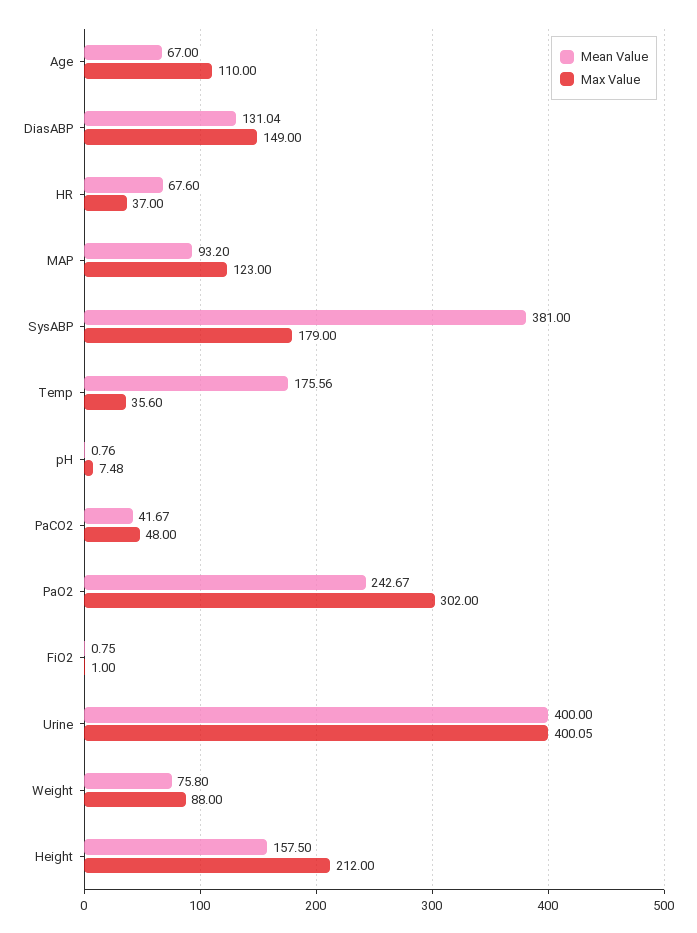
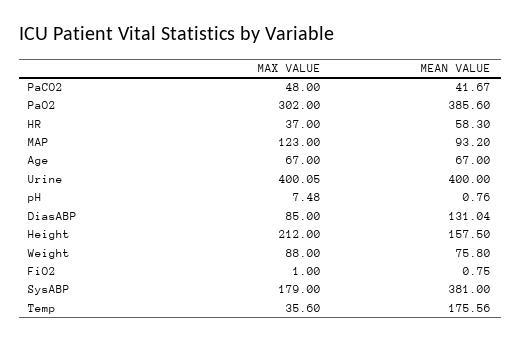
Max Value, Age: 110 -> 67
Max Value, DiasABP: 149 -> 85
Mean Value, HR: 67.6 -> 58.3
Mean Value, PaO2: 242.67 -> 385.6

